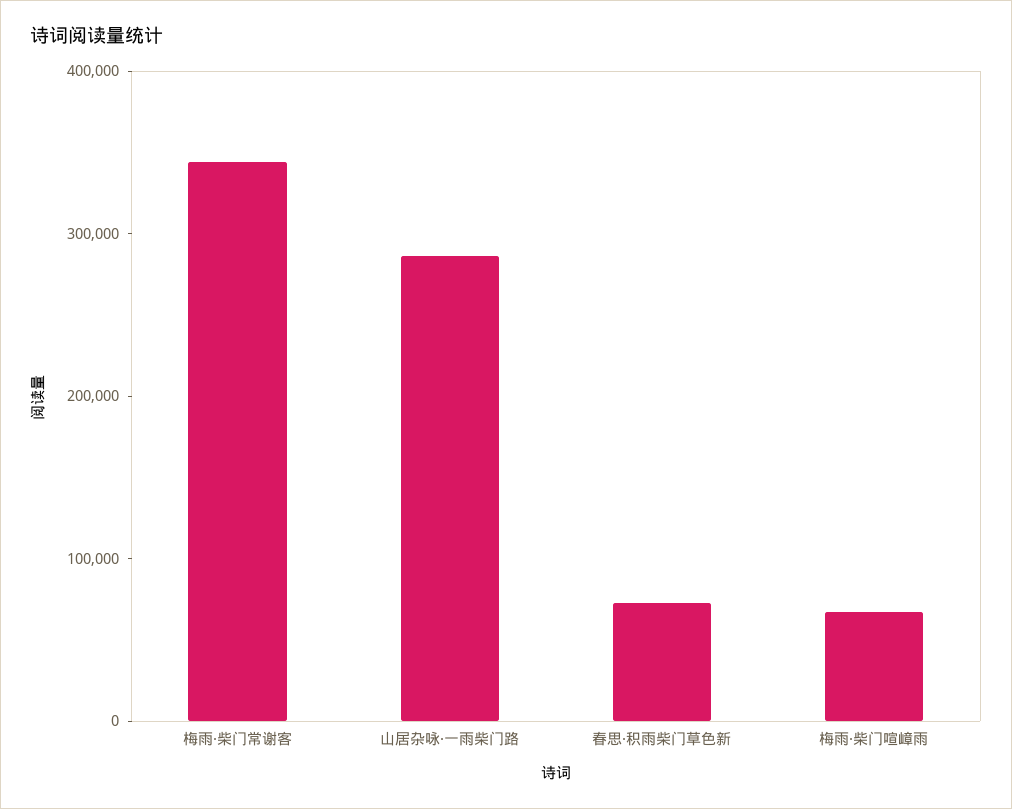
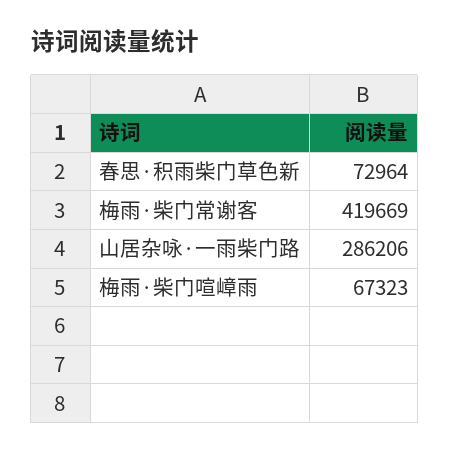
梅雨·柴门常谢客: 340000 -> 419669

